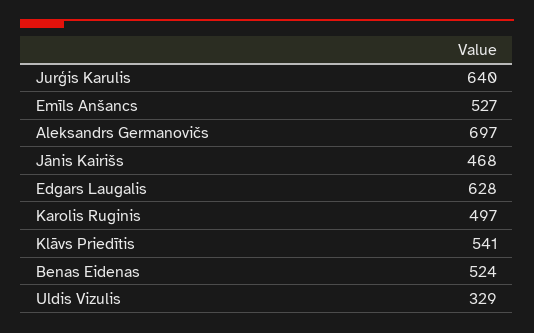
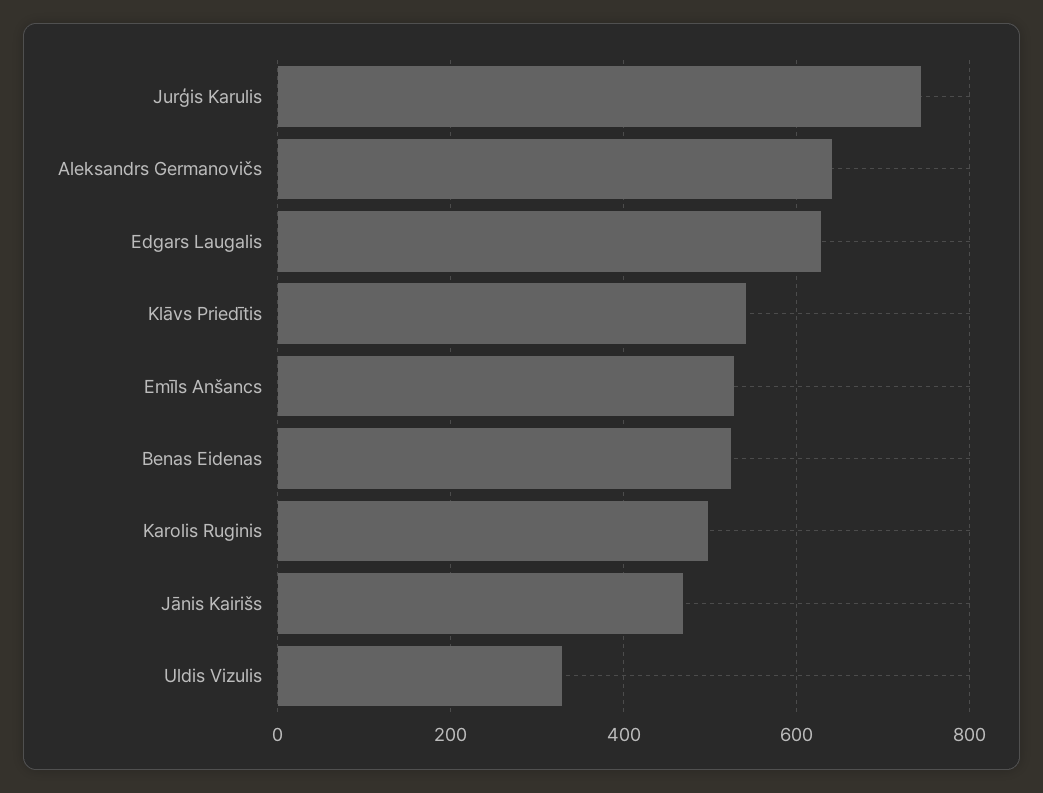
Jurģis Karulis: 640 -> 740
Aleksandrs Germanovičs: 697 -> 640

